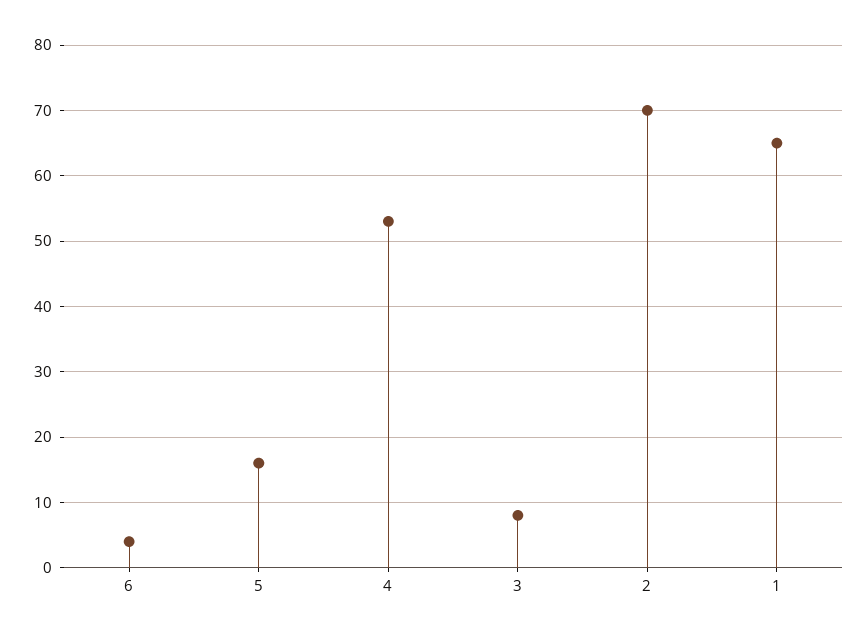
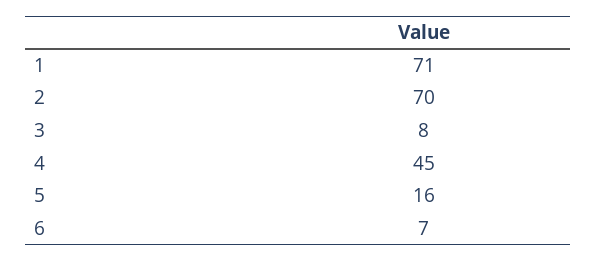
6: 4 -> 7
4: 53 -> 45
1: 65 -> 71

